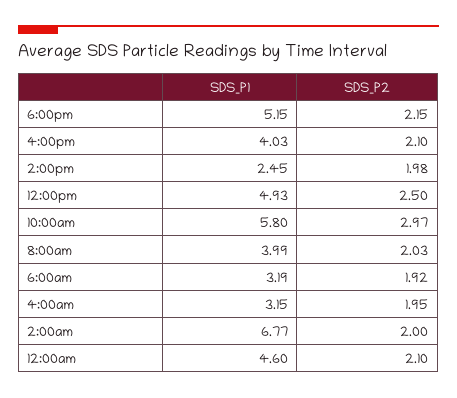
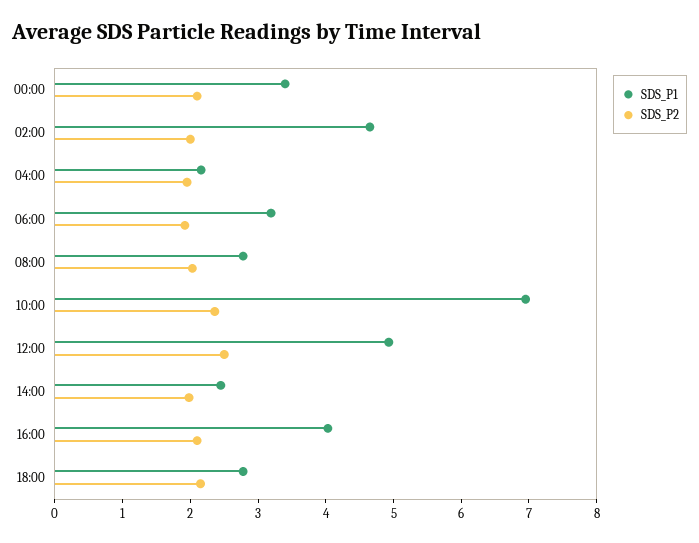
SDS_P1, 6:00pm: 5.15 -> 2.8
SDS_P1, 10:00am: 5.8 -> 7
SDS_P2, 10:00am: 2.97 -> 2.4
SDS_P1, 8:00am: 3.99 -> 2.8
SDS_P1, 4:00am: 3.15 -> 2.2
SDS_P1, 2:00am: 6.77 -> 4.6
SDS_P1, 12:00am: 4.6 -> 3.4

